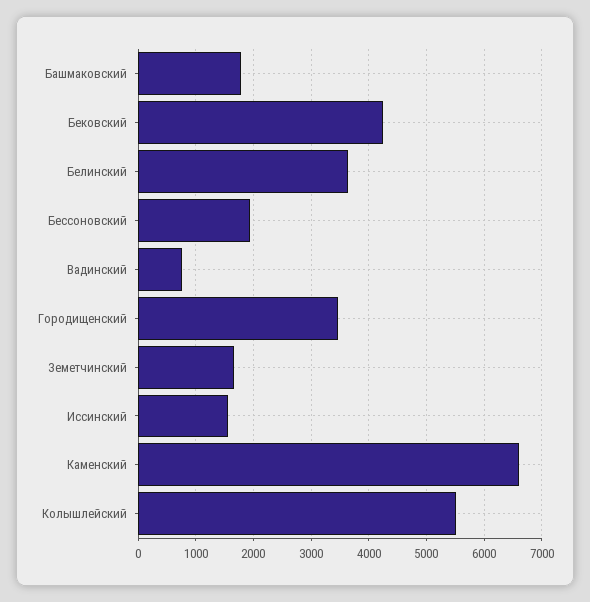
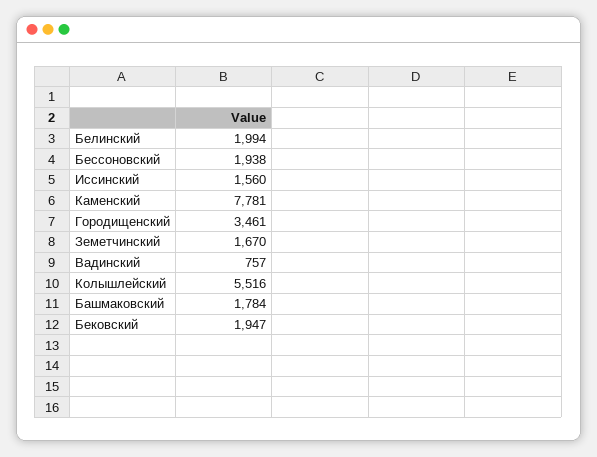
Бековский: 4200 -> 1947
Белинский: 3600 -> 1994
Каменский: 6600 -> 7781

